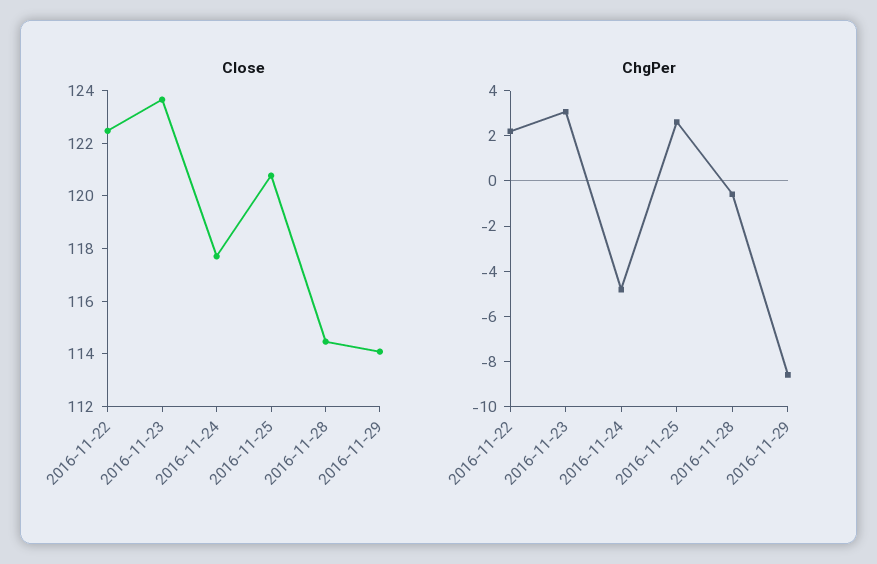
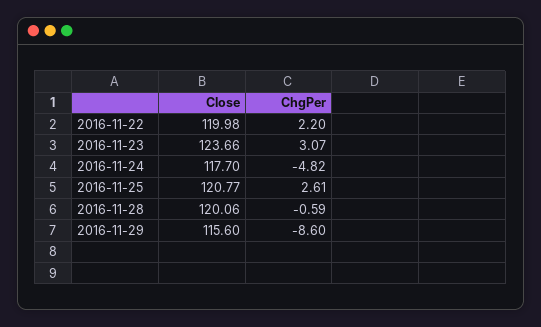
Close, 2016-11-22: 122.5 -> 119.98
Close, 2016-11-28: 114.5 -> 120.06
Close, 2016-11-29: 114 -> 115.6

